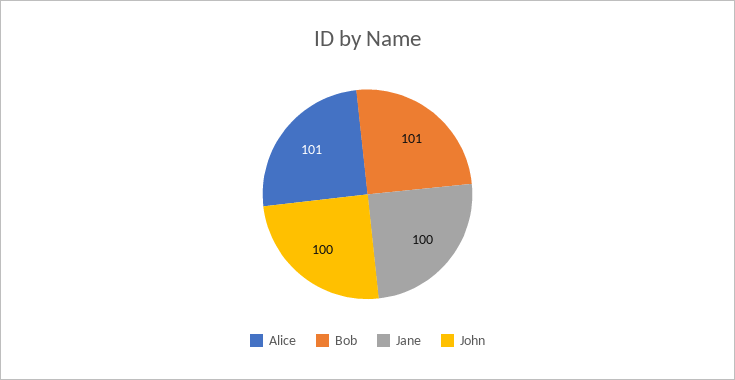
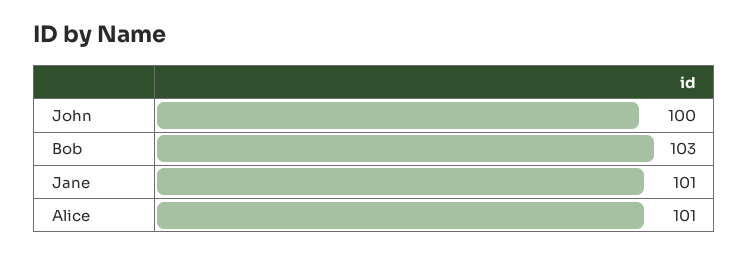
Bob: 101 -> 103
Jane: 100 -> 101

